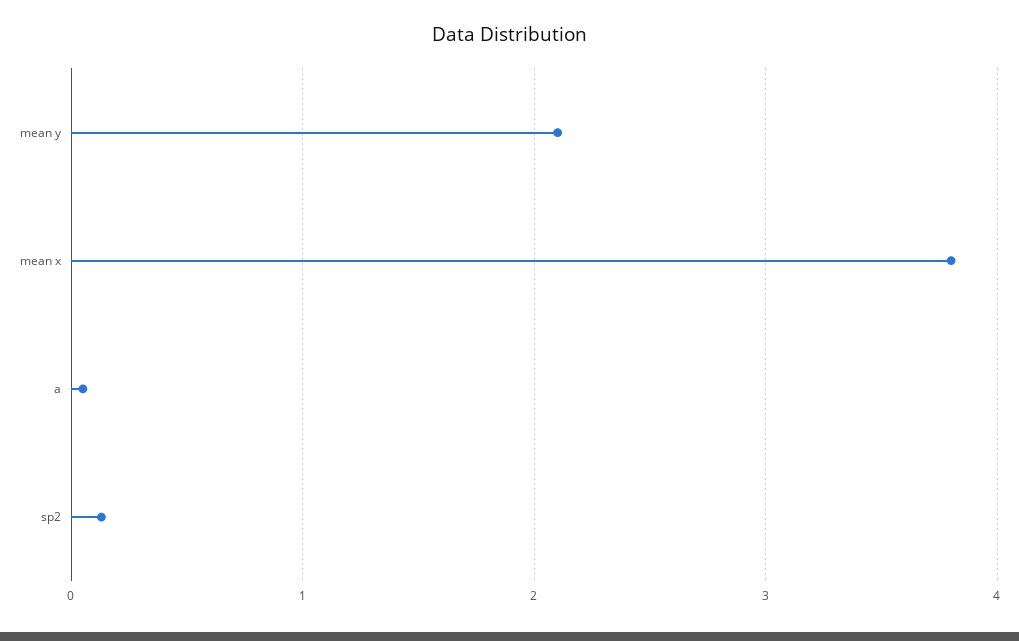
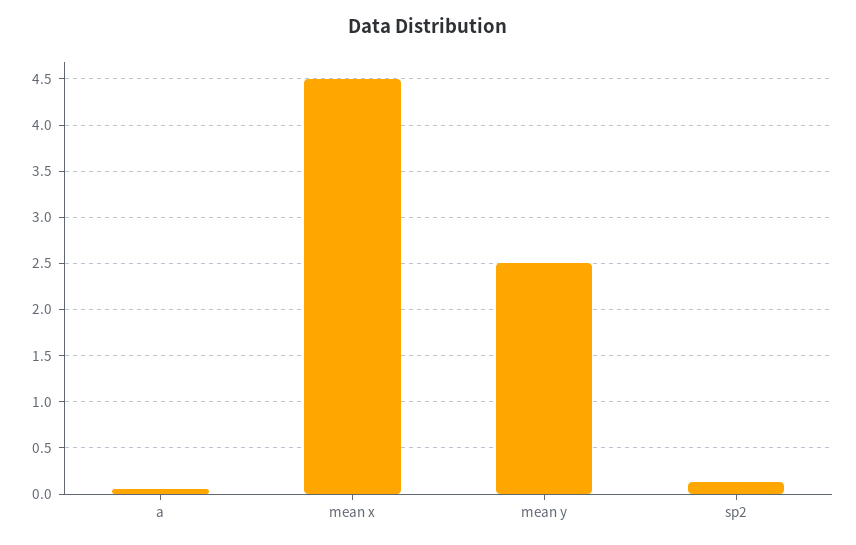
mean y: 2.1 -> 2.5
mean x: 3.8 -> 4.5

